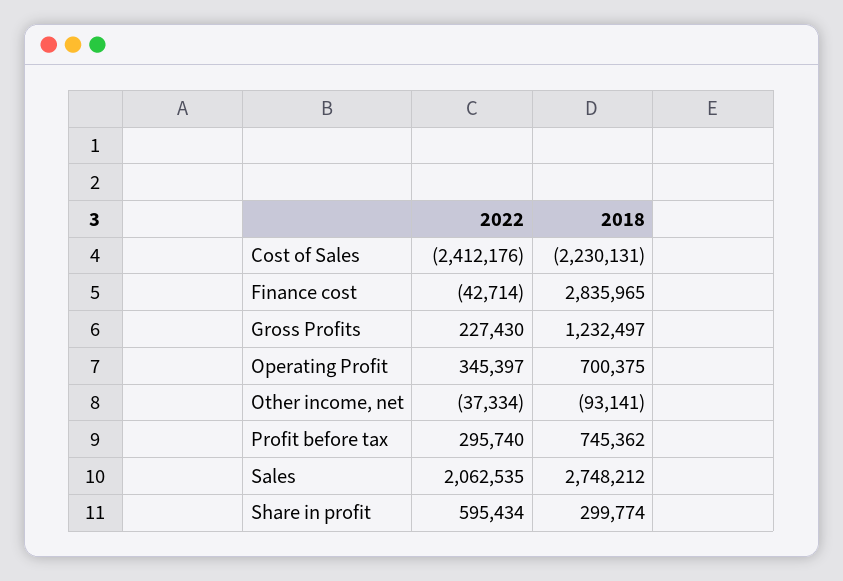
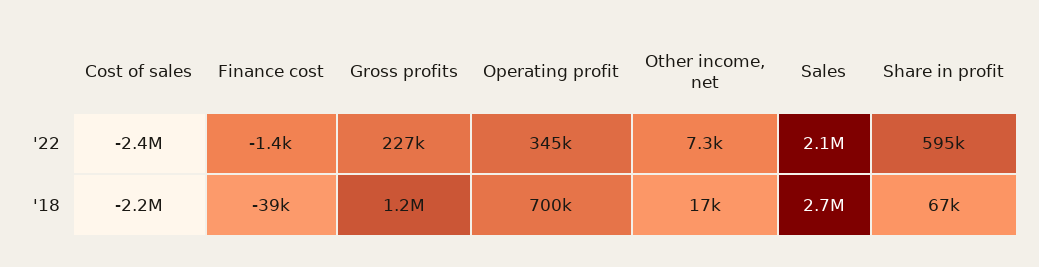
2022, Finance cost: -42714 -> -1400
2018, Finance cost: 2835965 -> -39000
2022, Other income, net: -37334 -> 7300
2018, Other income, net: -93141 -> 17000
2022, Profit before tax: 295740 -> none
2018, Profit before tax: 745362 -> none
2018, Share in profit: 299774 -> 67000

